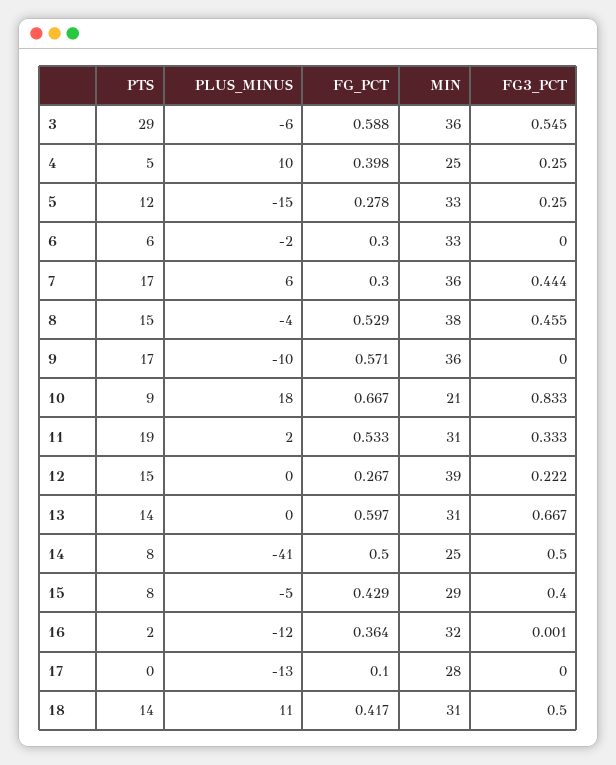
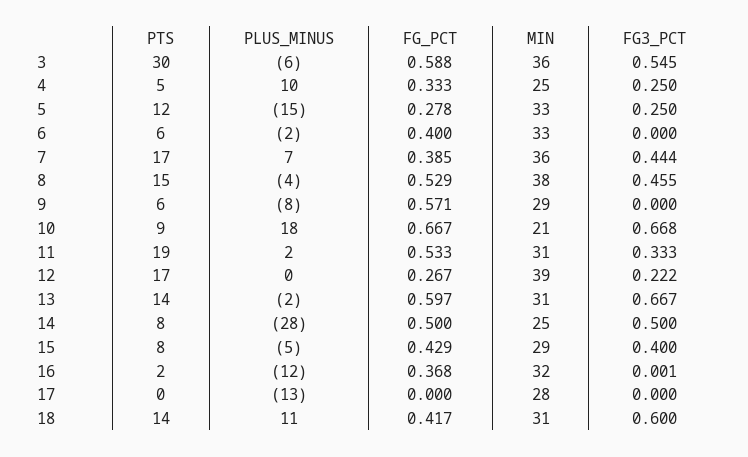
PTS, 3: 29 -> 30
FG_PCT, 4: 0.398 -> 0.333
FG_PCT, 6: 0.3 -> 0.4
PLUS_MINUS, 7: 6 -> 7
FG_PCT, 7: 0.3 -> 0.385
PTS, 9: 17 -> 6
PLUS_MINUS, 9: -10 -> -8
MIN, 9: 36 -> 29
FG3_PCT, 10: 0.833 -> 0.668
PTS, 12: 15 -> 17
PLUS_MINUS, 13: 0 -> -2
PLUS_MINUS, 14: -41 -> -28
FG_PCT, 16: 0.364 -> 0.368
FG_PCT, 17: 0.1 -> 0
FG3_PCT, 18: 0.5 -> 0.6

